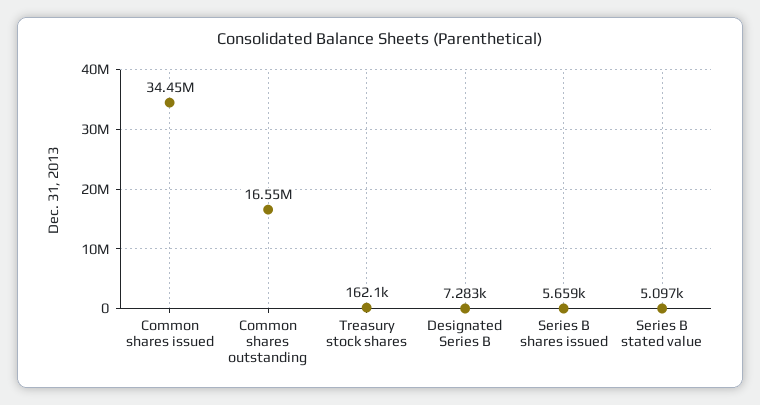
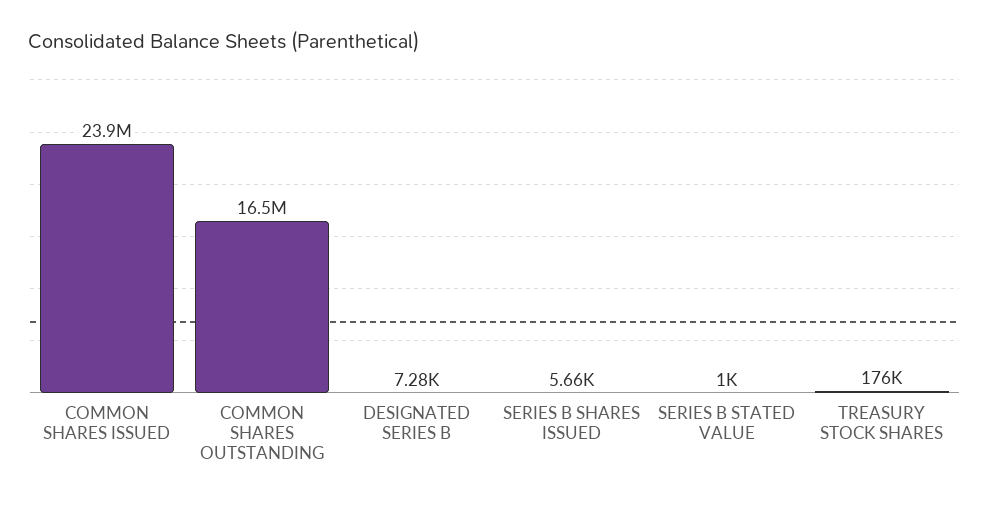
Common shares issued: 34450000 -> 23900000
Treasury stock shares: 162100 -> 176000
Series B stated value: 5097 -> 1000

